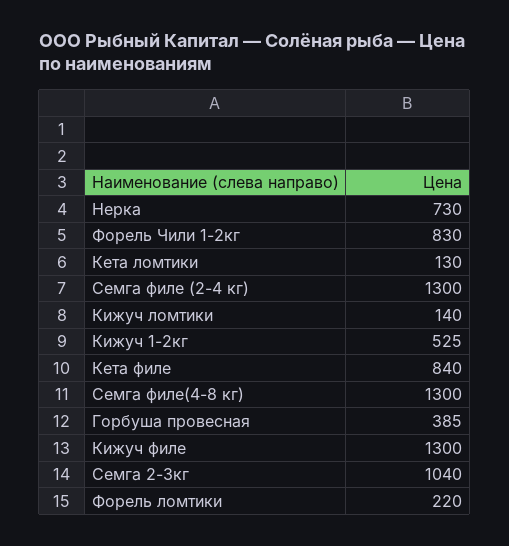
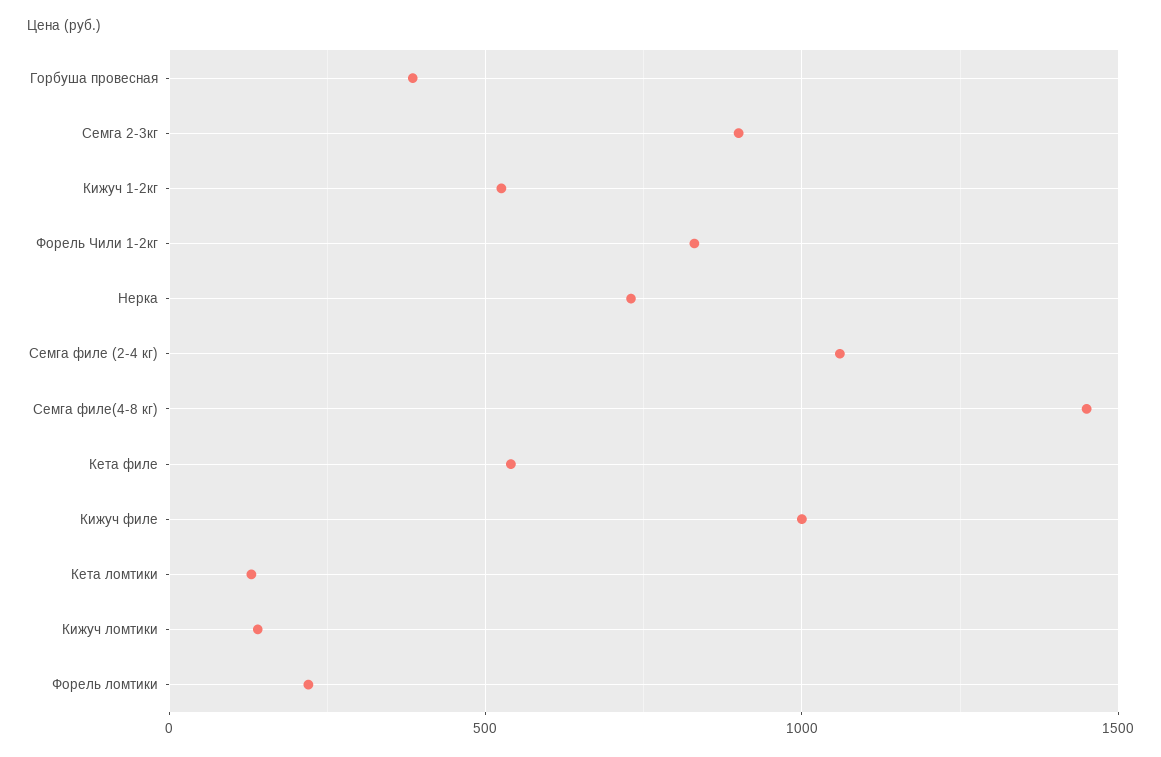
Семга филе (2-4 кг): 1300 -> 1050
Кета филе: 840 -> 550
Семга филе(4-8 кг): 1300 -> 1450
Кижуч филе: 1300 -> 1000
Семга 2-3кг: 1040 -> 900

